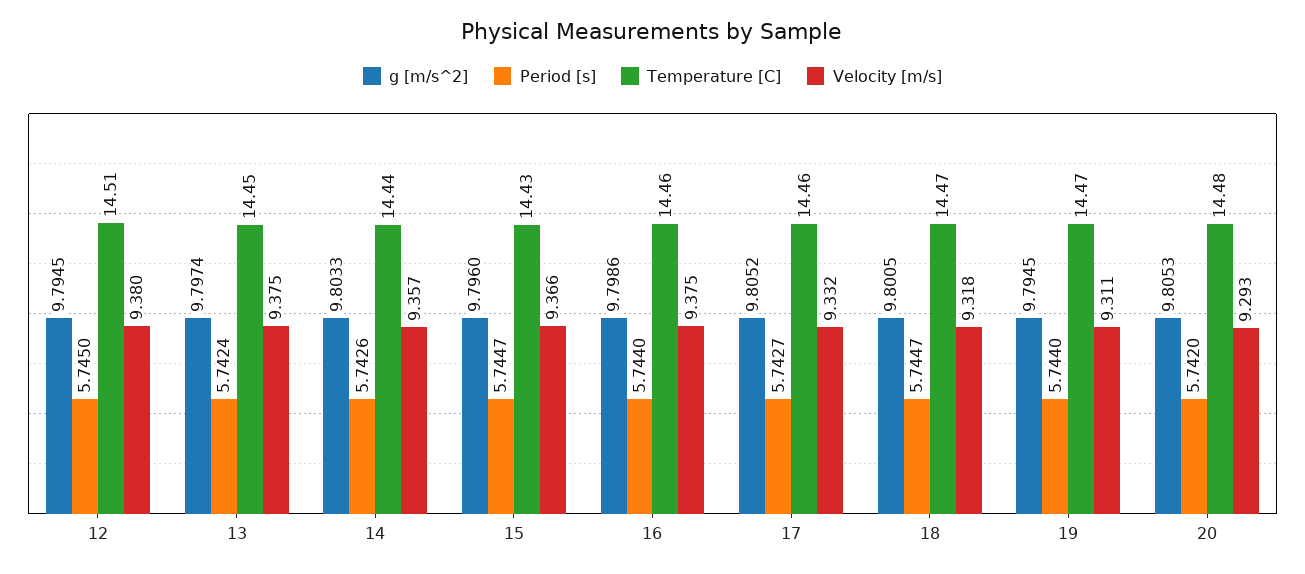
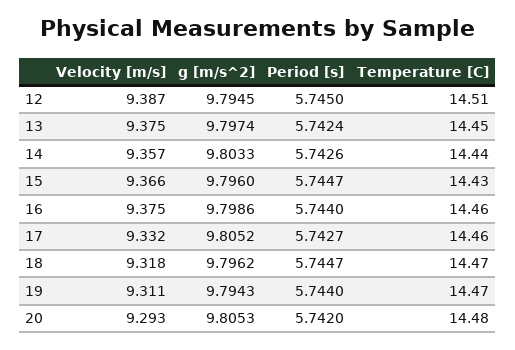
Velocity [m/s], 12: 9.38 -> 9.387
g [m/s^2], 18: 9.8005 -> 9.7962
g [m/s^2], 19: 9.7945 -> 9.7943

